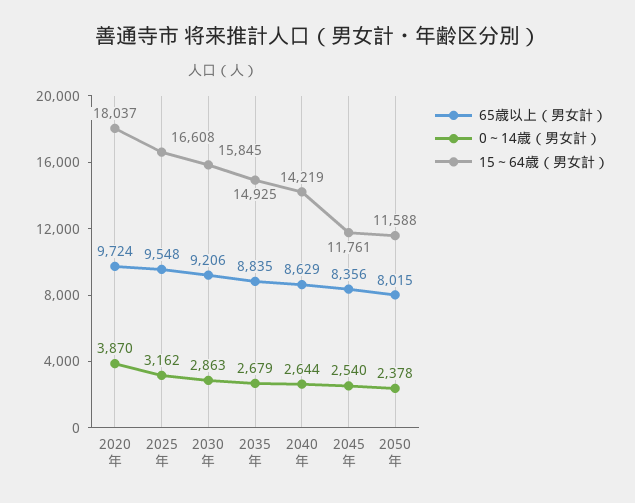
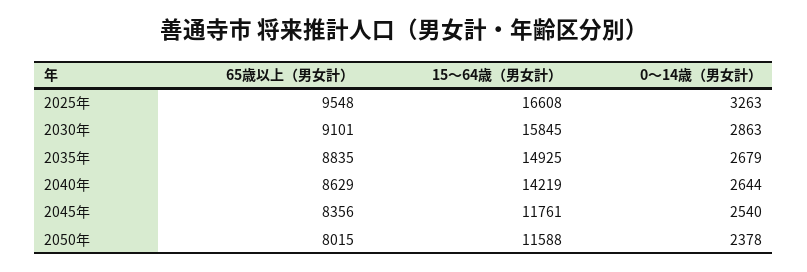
65歳以上（男女計）, 2020年: 9724 -> none
0～14歳（男女計）, 2020年: 3870 -> none
15～64歳（男女計）, 2020年: 18037 -> none
0～14歳（男女計）, 2025年: 3162 -> 3263
65歳以上（男女計）, 2030年: 9206 -> 9101

